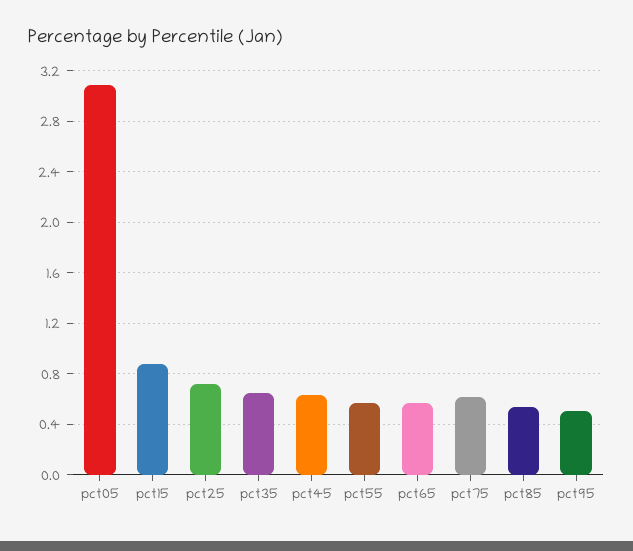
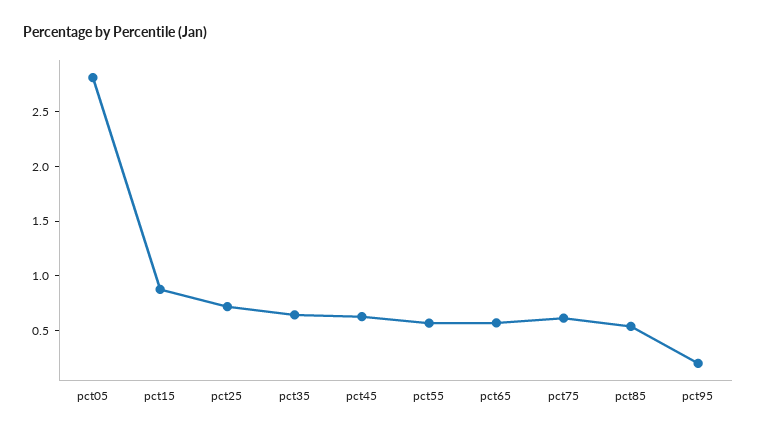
pct05: 3.1 -> 2.8
pct95: 0.5 -> 0.2

